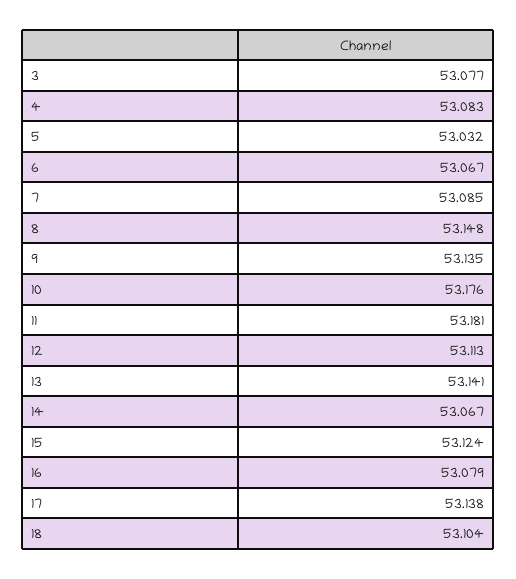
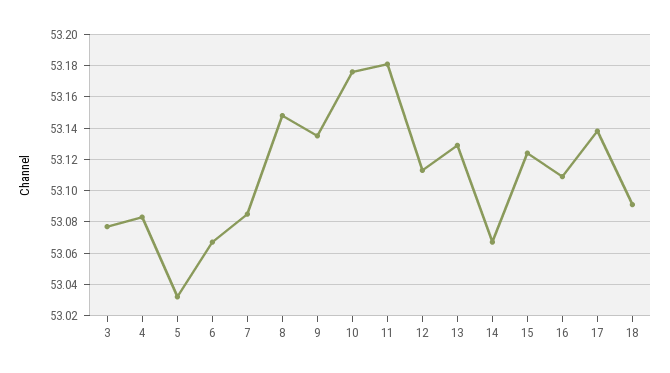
13: 53.141 -> 53.13
16: 53.079 -> 53.11
18: 53.104 -> 53.09

